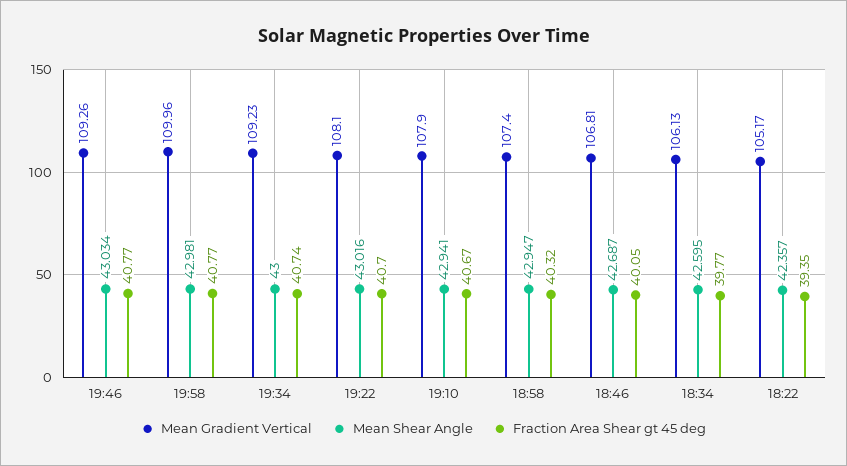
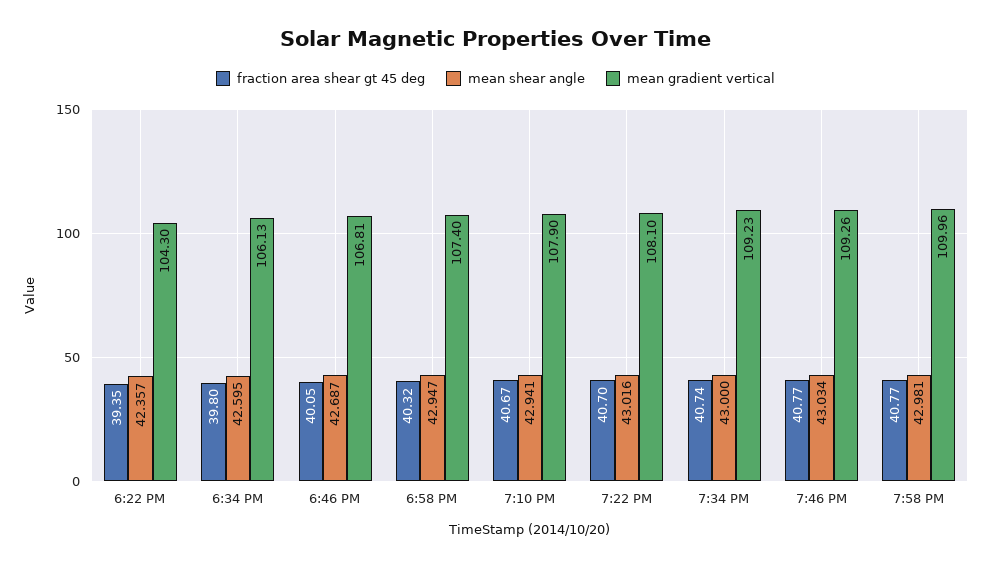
Fraction Area Shear gt 45 deg, 18:34: 39.77 -> 39.8
Mean Gradient Vertical, 18:22: 105.17 -> 104.3

